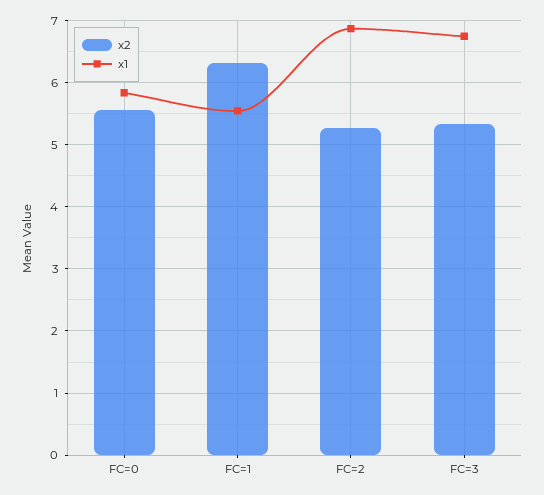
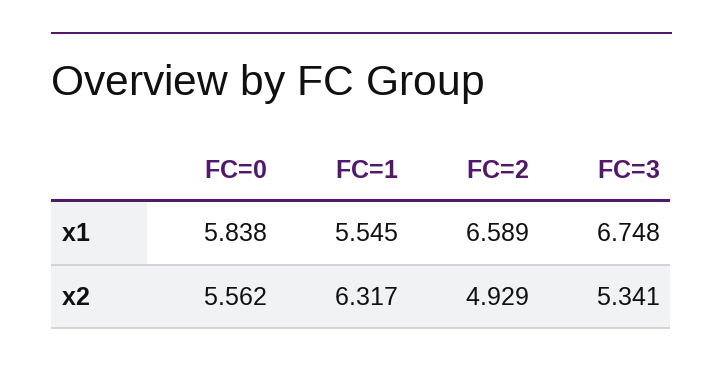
x2, FC=2: 5.3 -> 4.929
x1, FC=2: 6.9 -> 6.589

